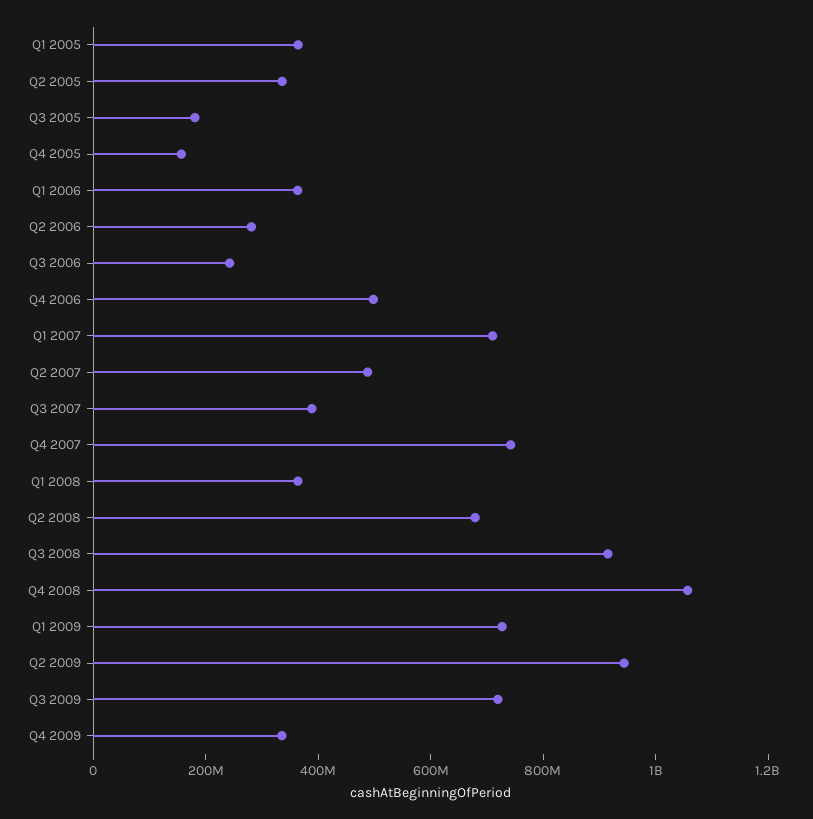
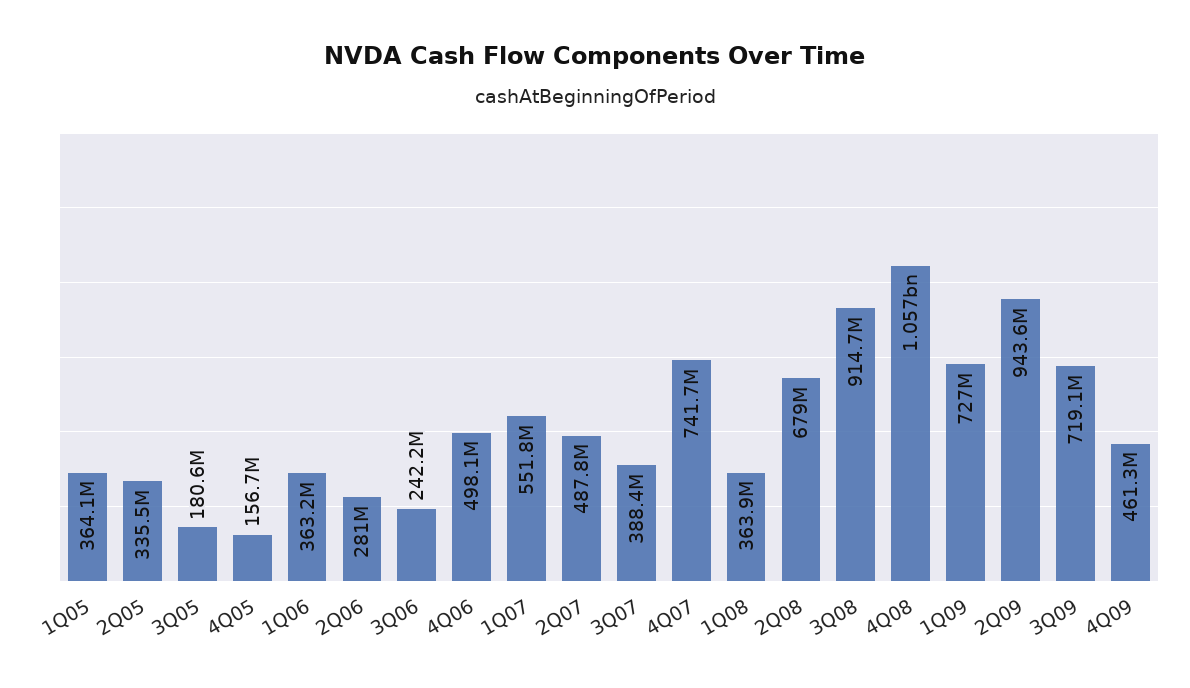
Q1 2007: 700000000 -> 551800000
Q4 2009: 350000000 -> 461300000

